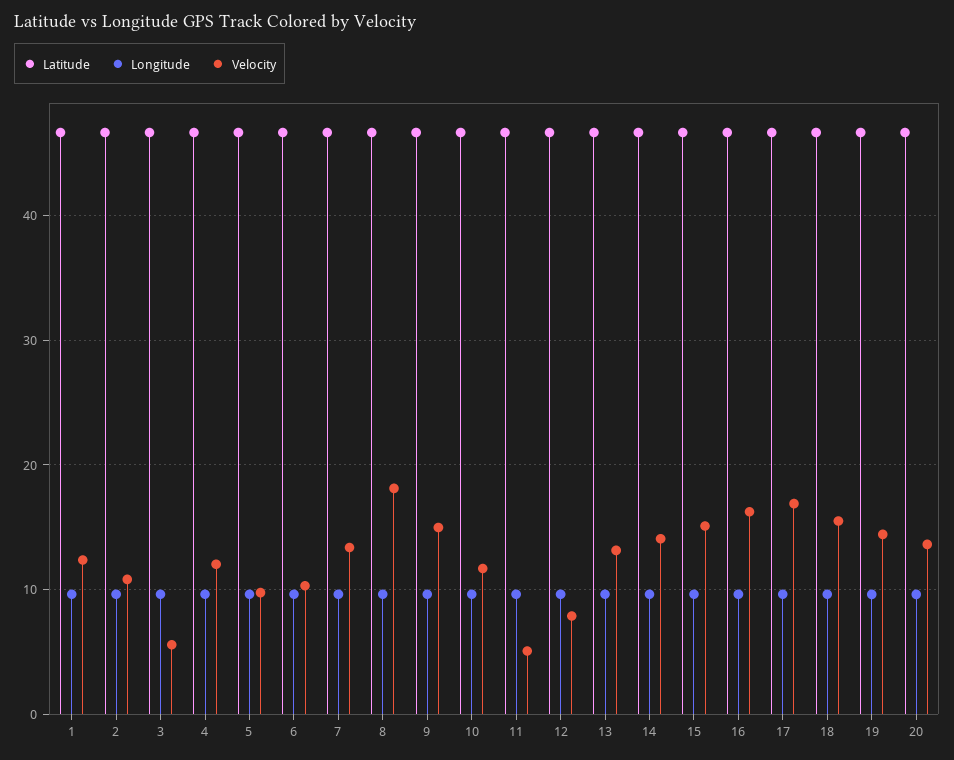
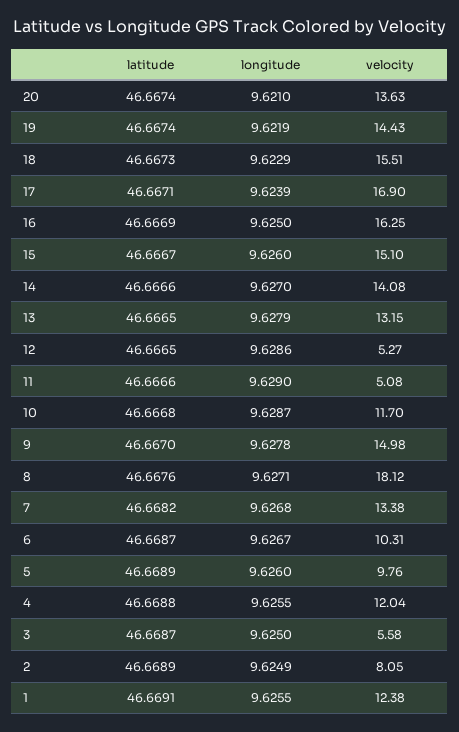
Velocity, 2: 11 -> 8.05
Velocity, 12: 8 -> 5.27

